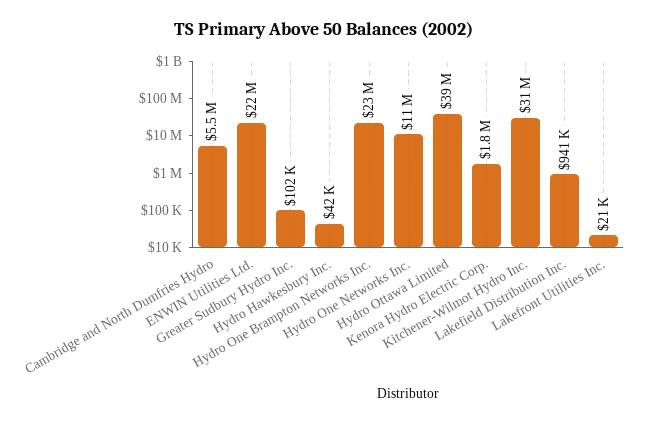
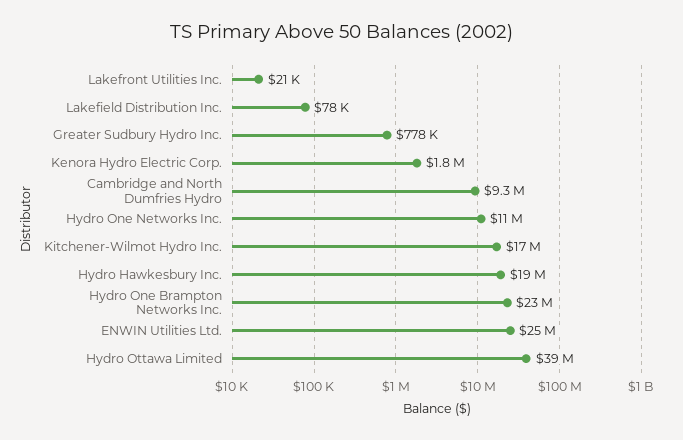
Cambridge and North Dumfries Hydro: 5500000 -> 9300000
ENWIN Utilities Ltd.: 22000000 -> 25000000
Greater Sudbury Hydro Inc.: 102000 -> 778000
Hydro Hawkesbury Inc.: 42000 -> 19000000
Kitchener-Wilmot Hydro Inc.: 31000000 -> 17000000
Lakefield Distribution Inc.: 941000 -> 78000

